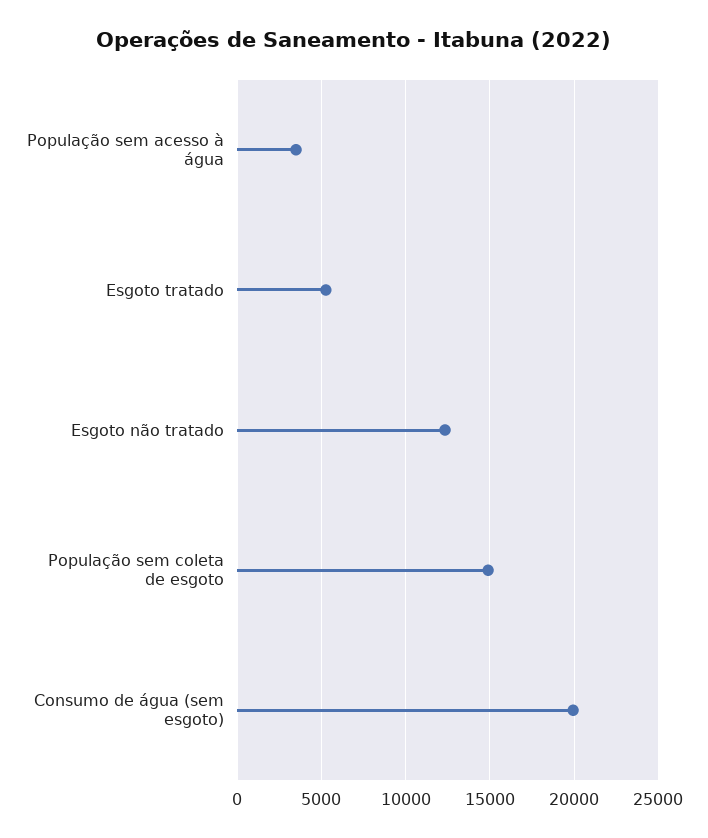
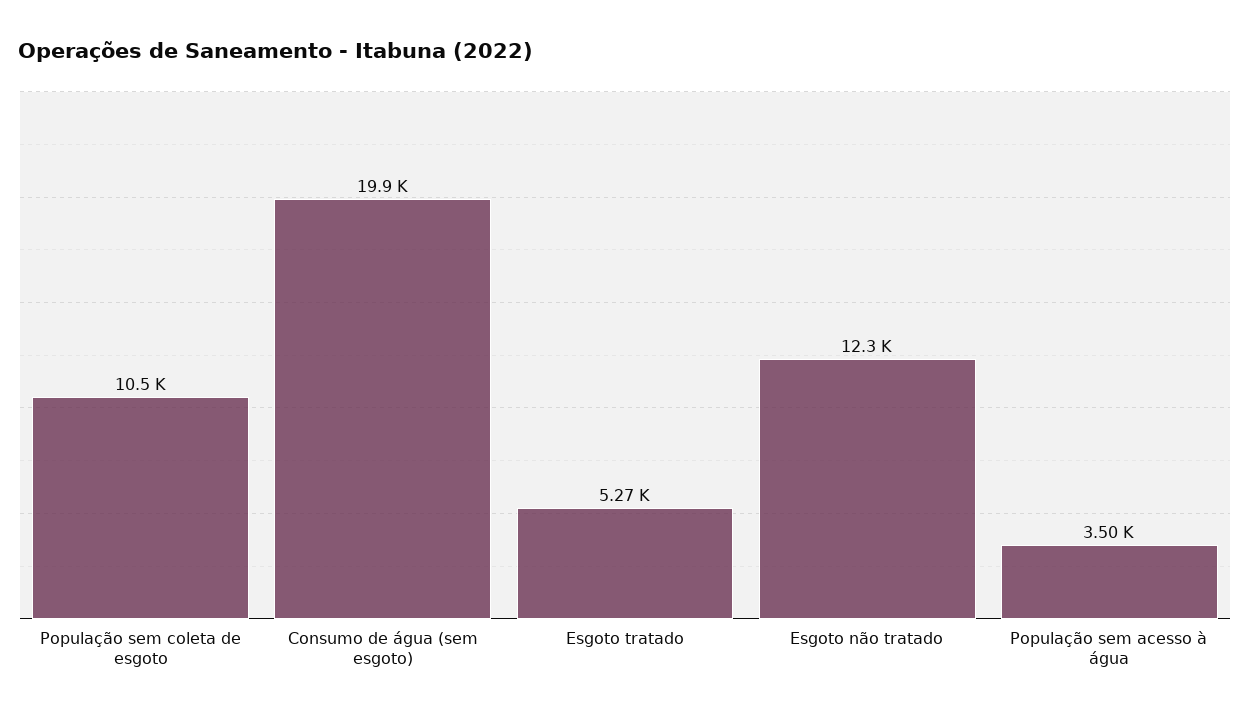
População sem coleta de esgoto: 15000 -> 10500

